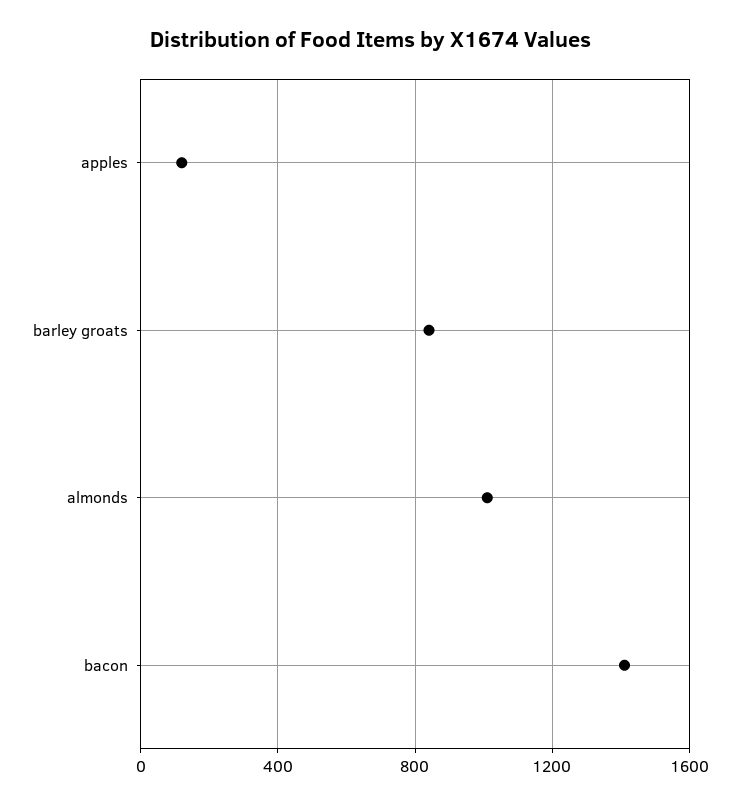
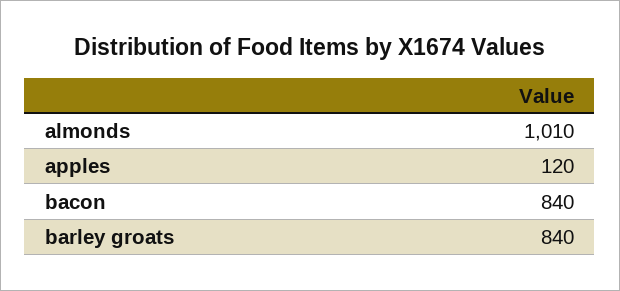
bacon: 1400 -> 840

